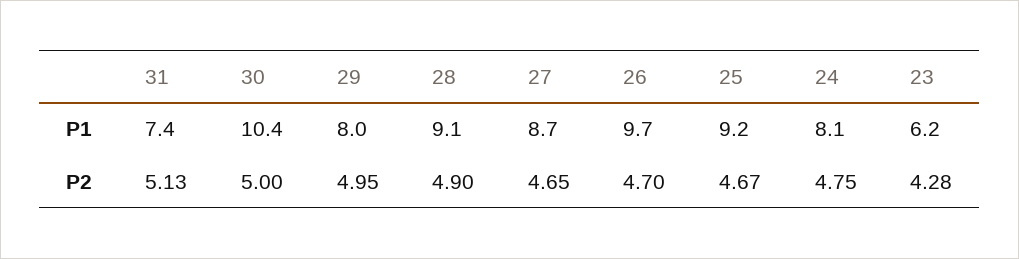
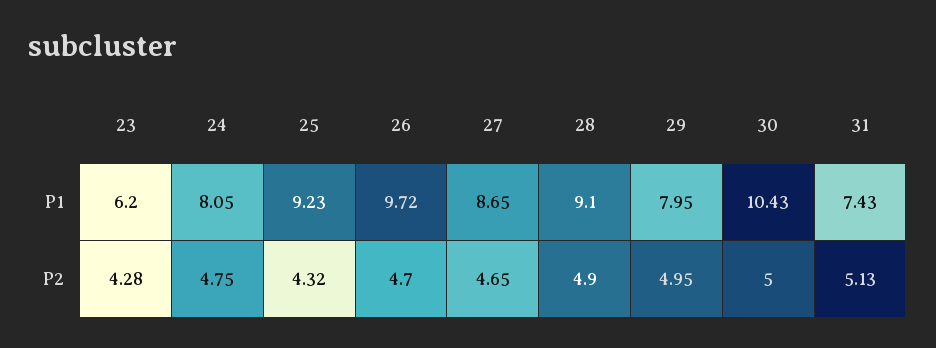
25, P2: 4.67 -> 4.32

